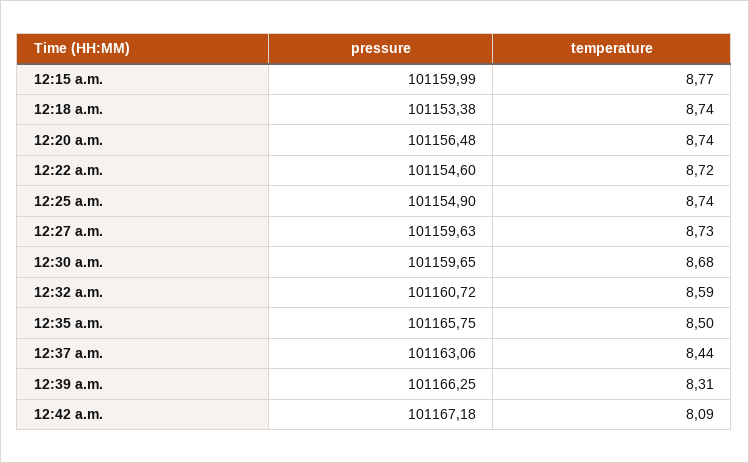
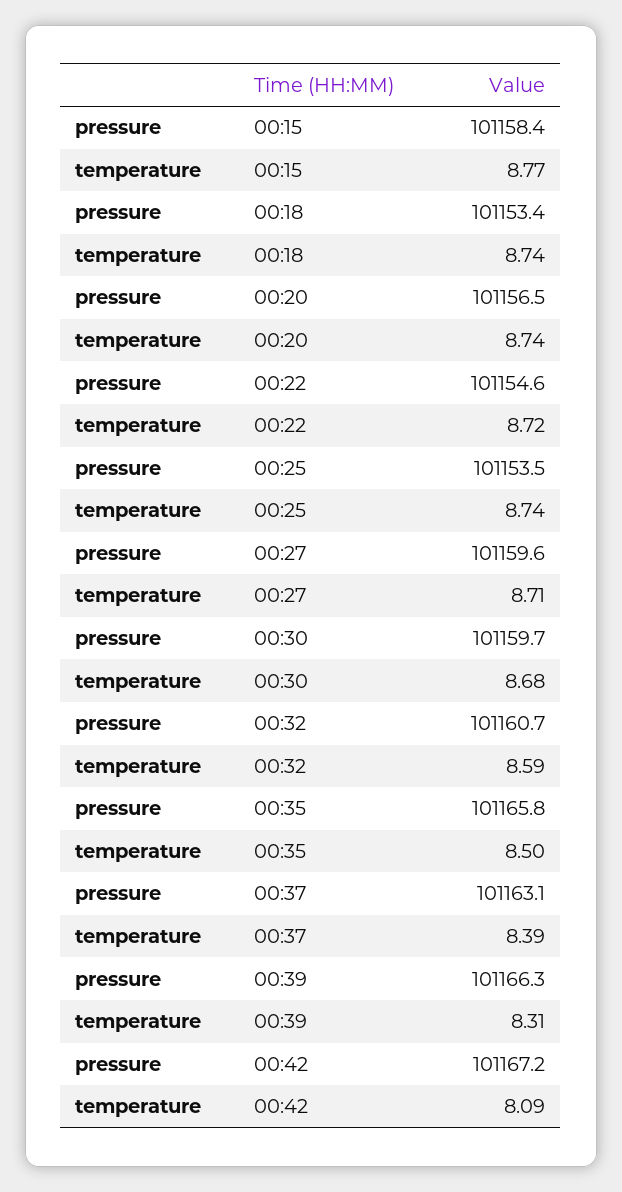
pressure, 12:15 a.m.: 101159.99 -> 101158.4
pressure, 12:25 a.m.: 101154.9 -> 101153.5
temperature, 12:27 a.m.: 8.73 -> 8.71
temperature, 12:37 a.m.: 8.44 -> 8.39

